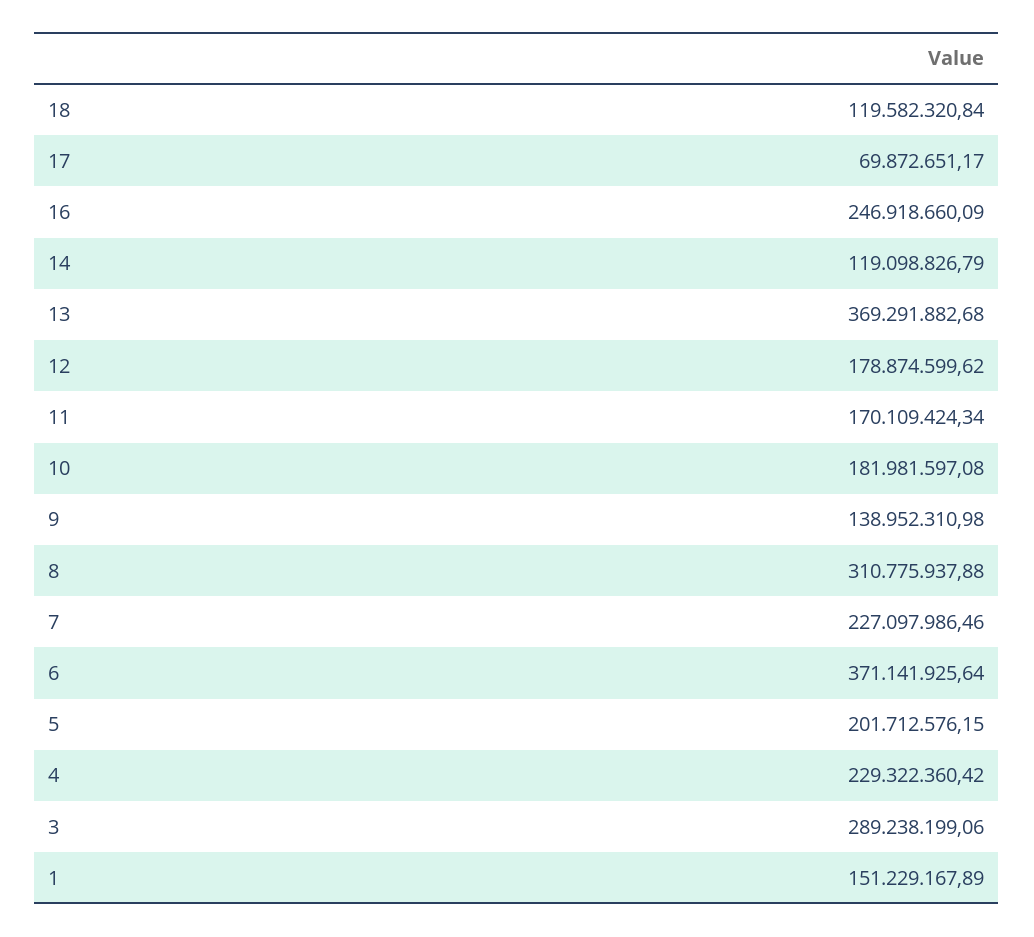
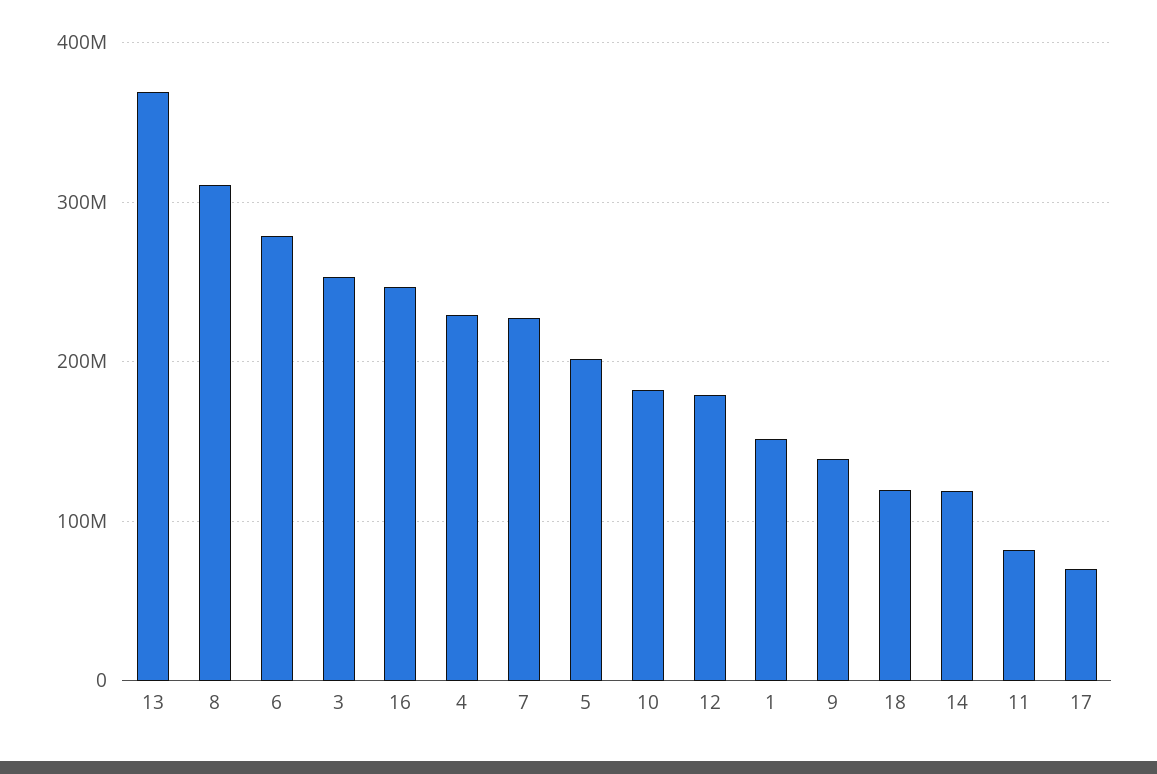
11: 170109424.34 -> 80000000
6: 371141925.64 -> 280000000
3: 289238199.06 -> 250000000

